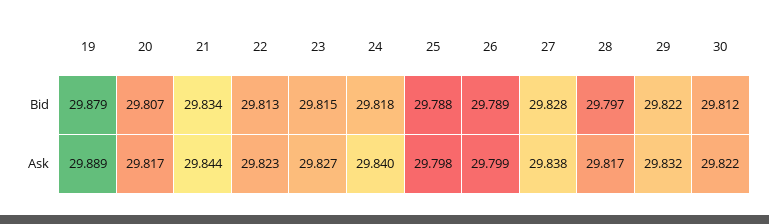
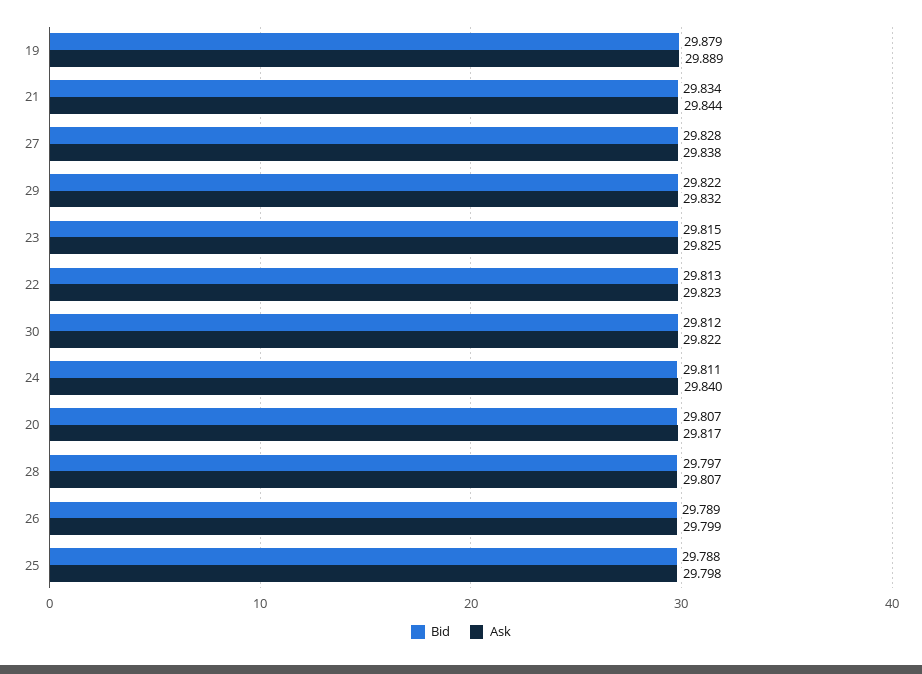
Bid, 24: 29.818 -> 29.811
Ask, 23: 29.827 -> 29.825
Ask, 28: 29.817 -> 29.807

